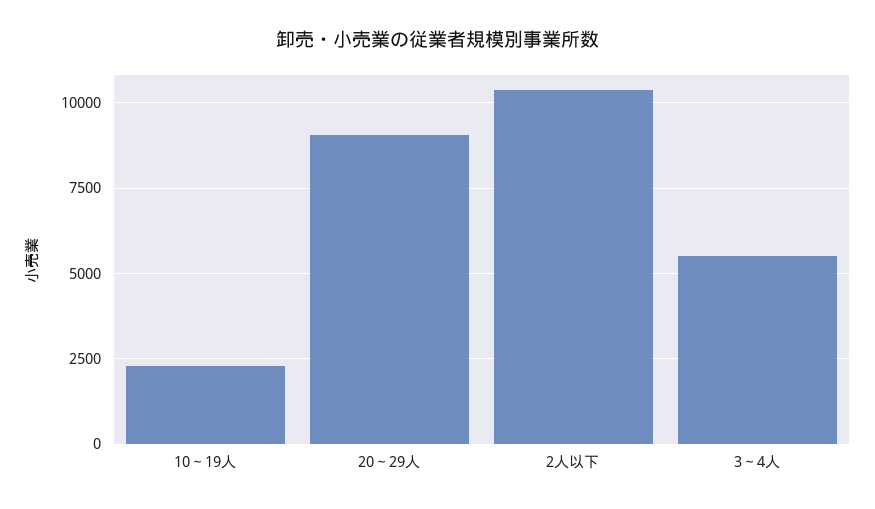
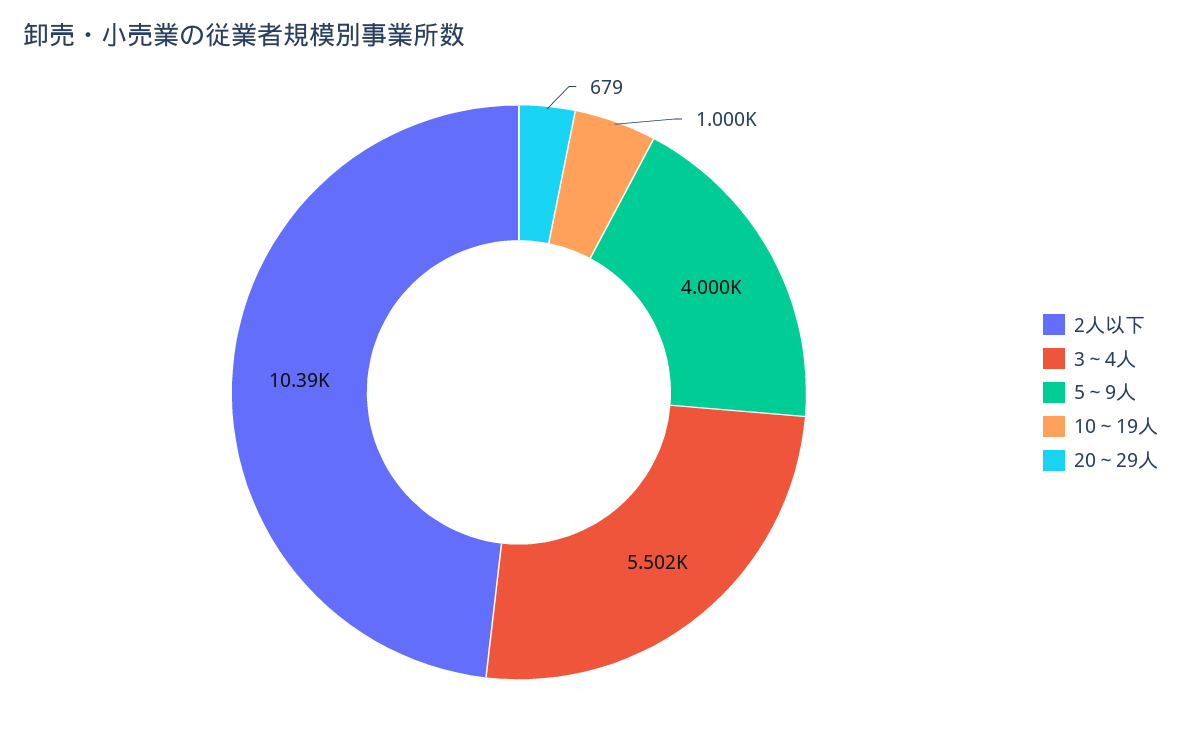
10～19人: 2250 -> 1000
20～29人: 9000 -> 679
5～9人: none -> 4000

